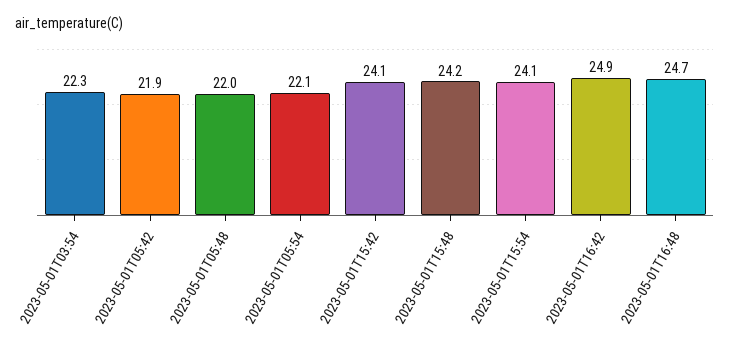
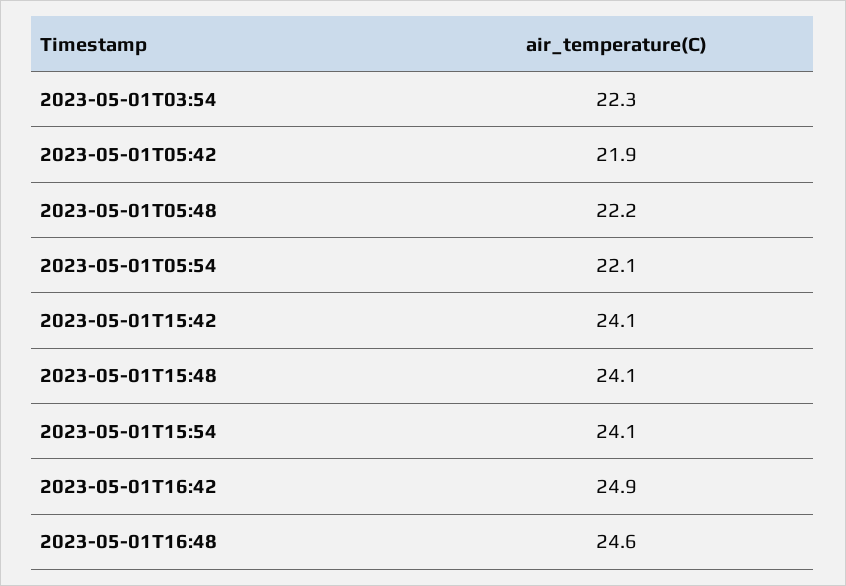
2023-05-01T05:48: 22 -> 22.2
2023-05-01T15:48: 24.2 -> 24.1
2023-05-01T16:48: 24.7 -> 24.6

